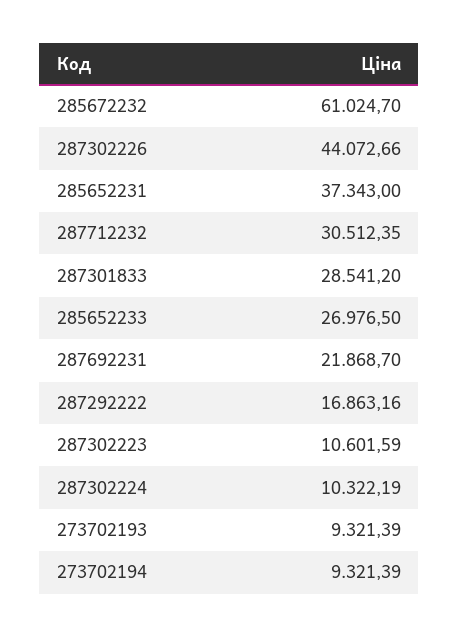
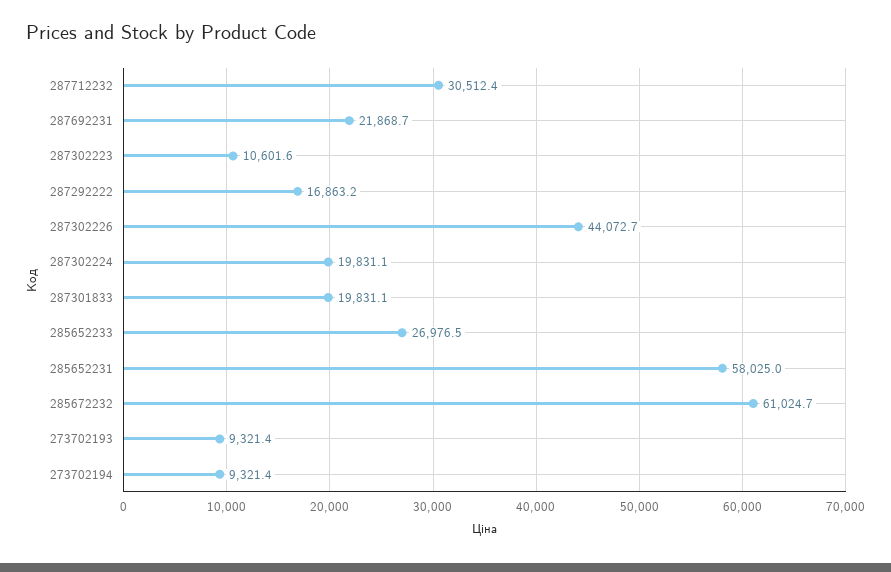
285652231: 37343 -> 58025
287301833: 28541.2 -> 19831.1
287302224: 10322.19 -> 19831.1

